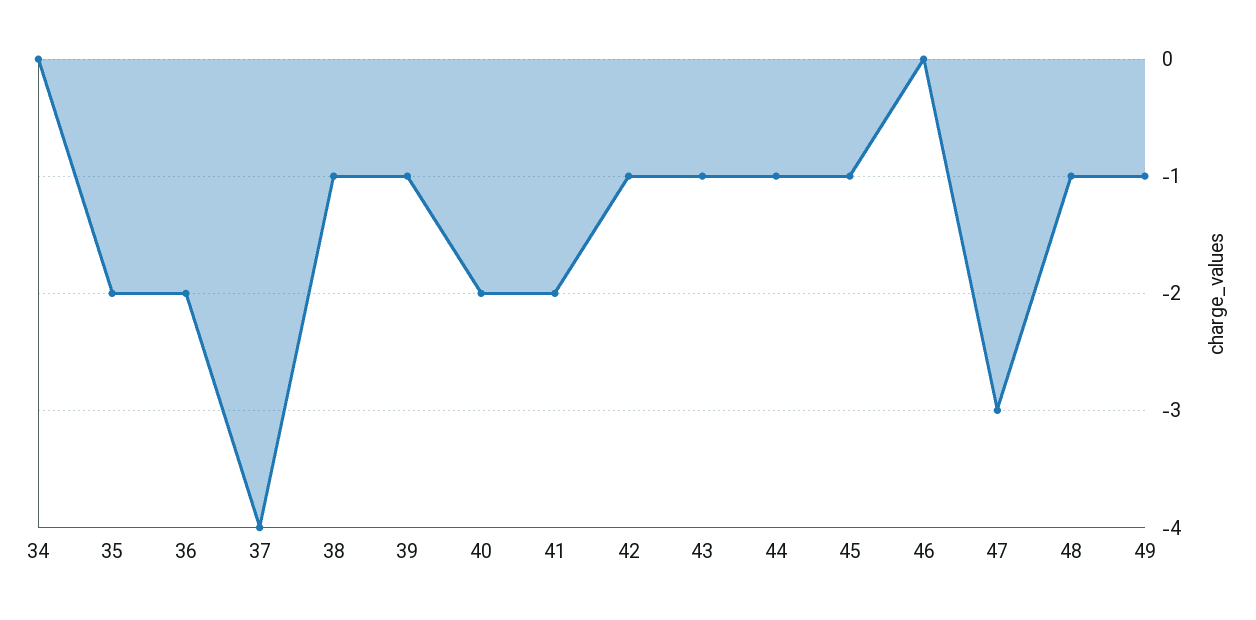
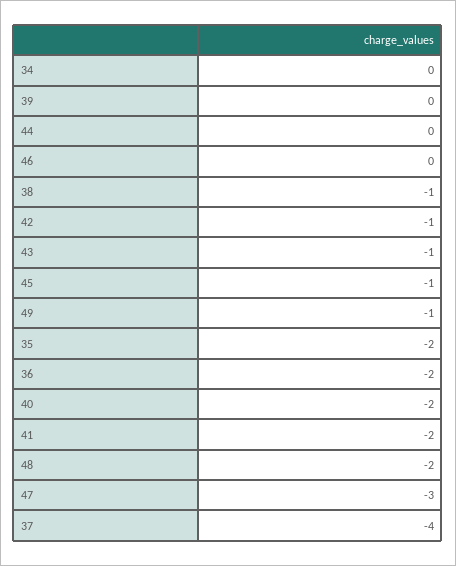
39: -1 -> 0
44: -1 -> 0
48: -1 -> -2

